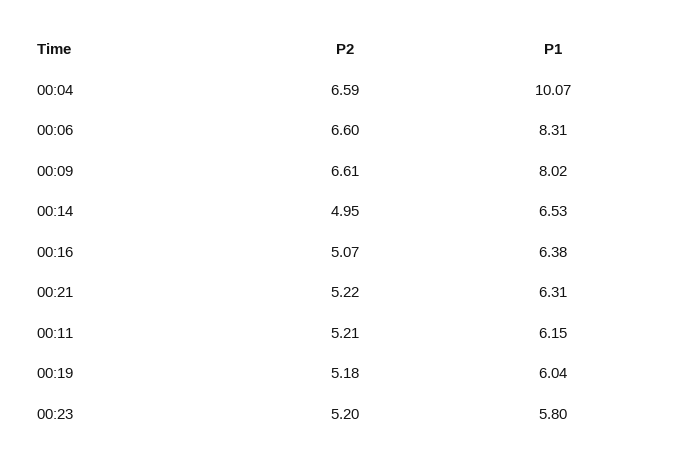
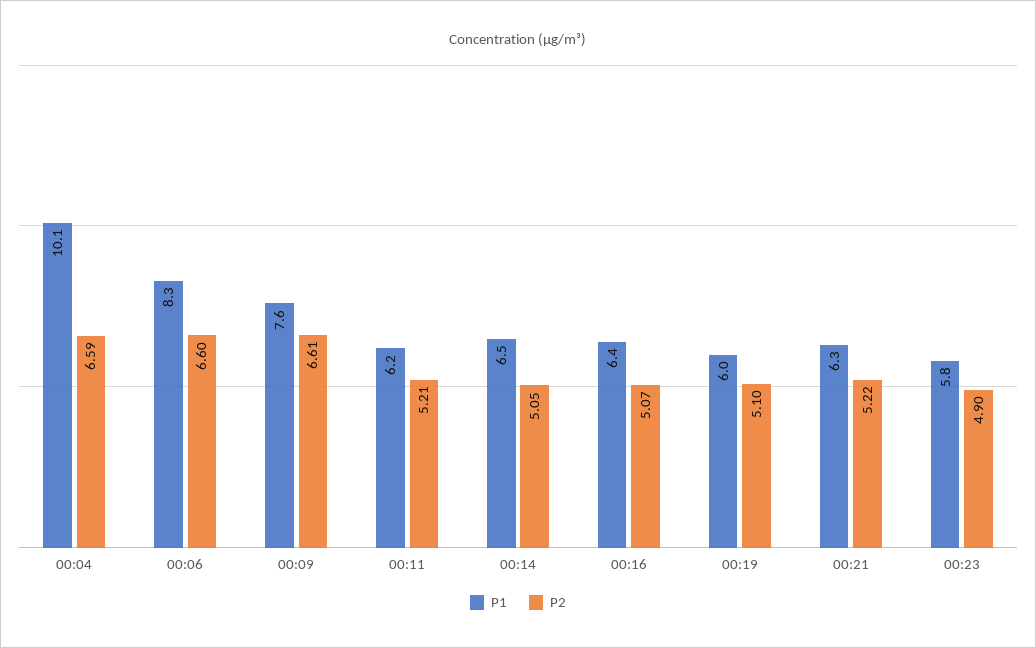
P1, 00:09: 8.02 -> 7.6
P2, 00:14: 4.95 -> 5.05
P2, 00:19: 5.18 -> 5.1
P2, 00:23: 5.2 -> 4.9

